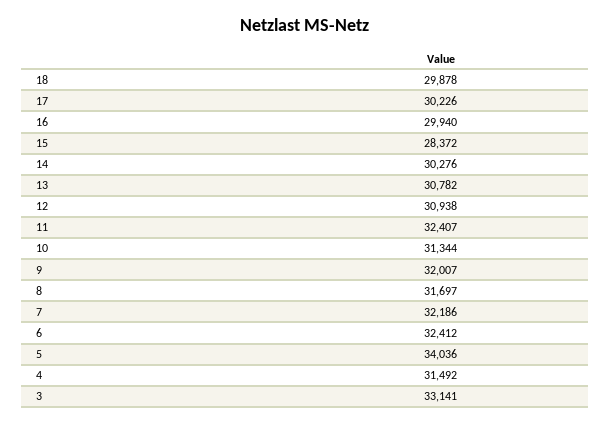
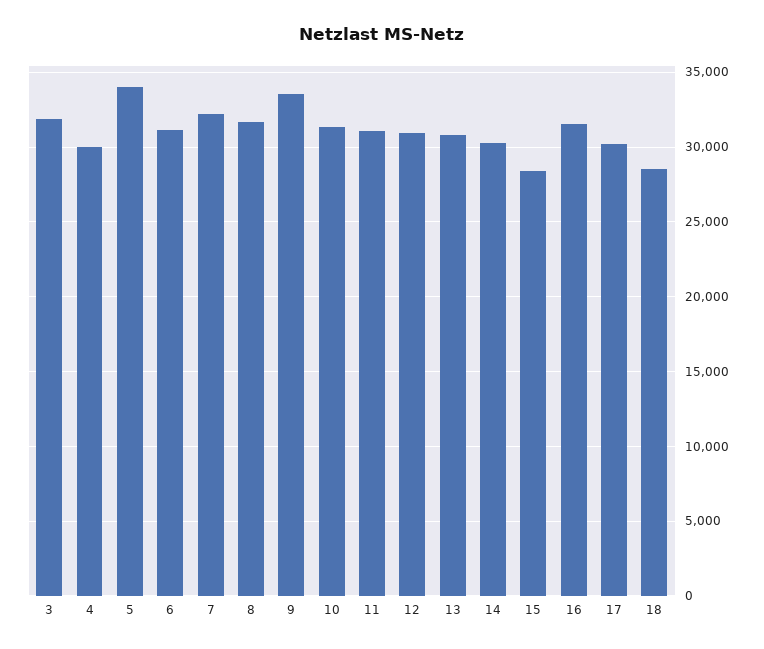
18: 29878 -> 28500
16: 29940 -> 31500
11: 32407 -> 31000
9: 32007 -> 33500
6: 32412 -> 31000
4: 31492 -> 30000
3: 33141 -> 32000

